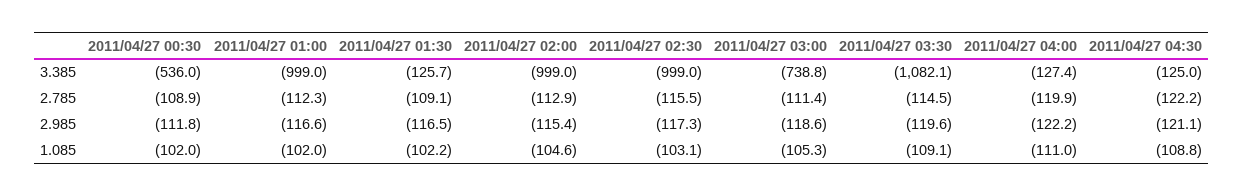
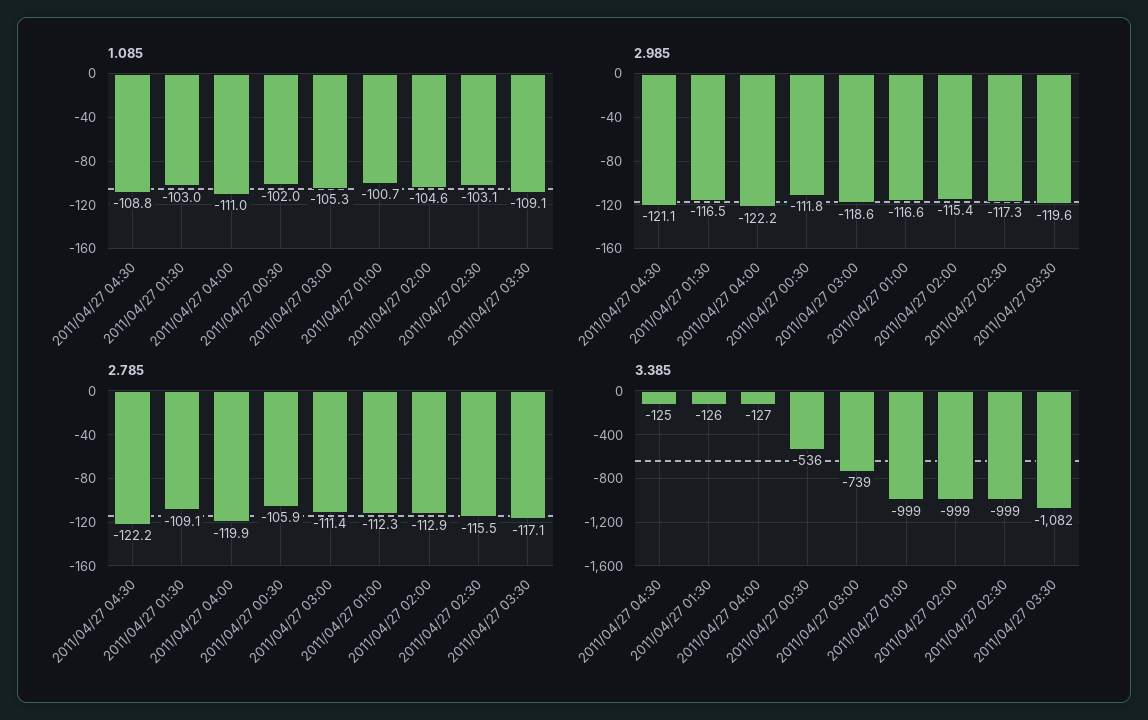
2.785, 2011/04/27 00:30: -108.9 -> -105.9
2.785, 2011/04/27 03:30: -114.5 -> -117.1
1.085, 2011/04/27 01:00: -102 -> -100.7
1.085, 2011/04/27 01:30: -102.2 -> -103

